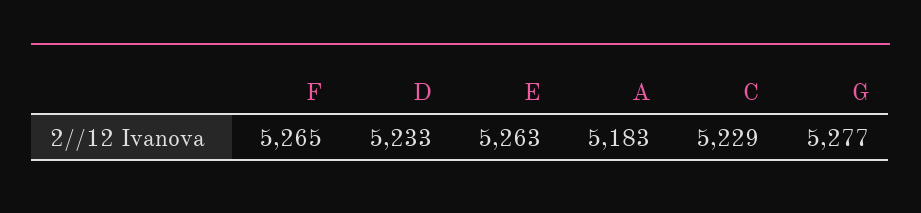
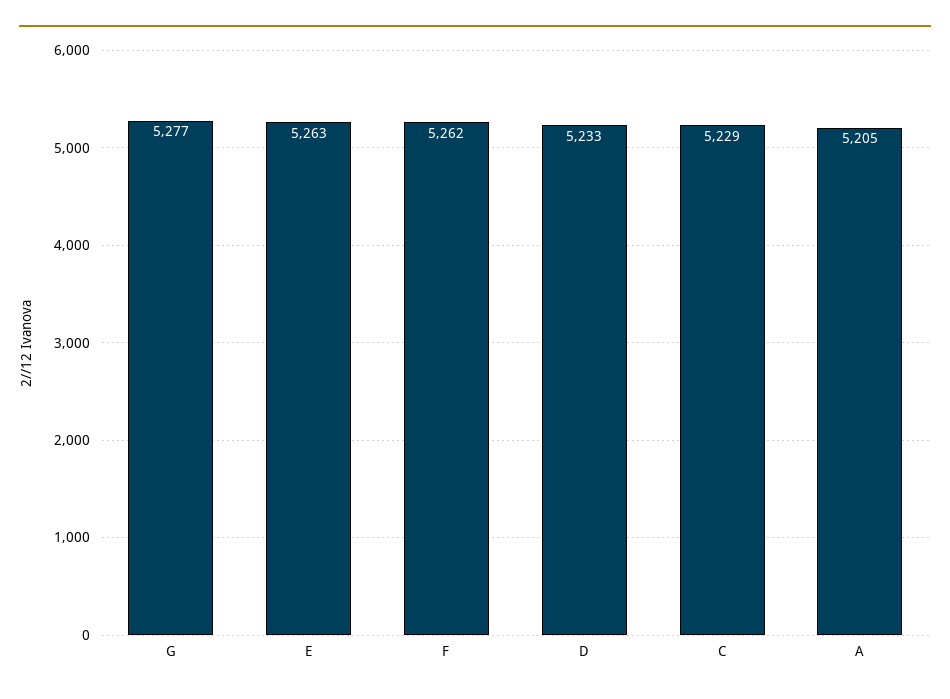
F: 5265 -> 5262
A: 5183 -> 5205

